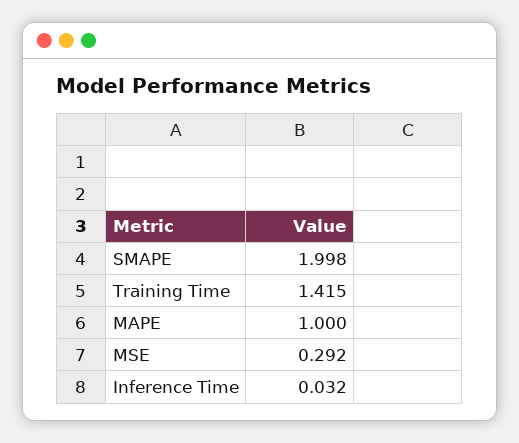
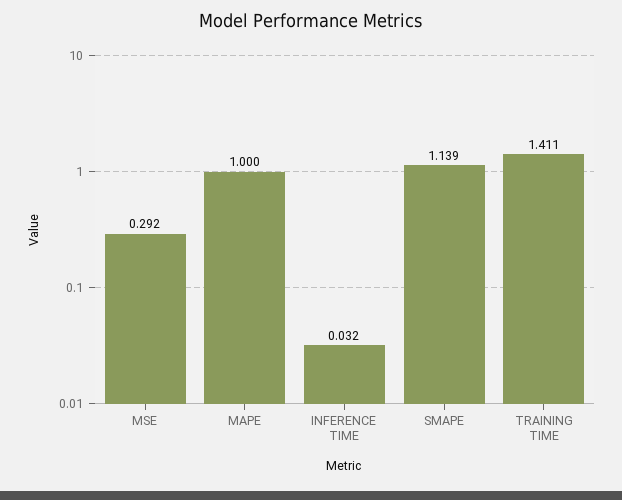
SMAPE: 1.998 -> 1.139
Training Time: 1.415 -> 1.411

